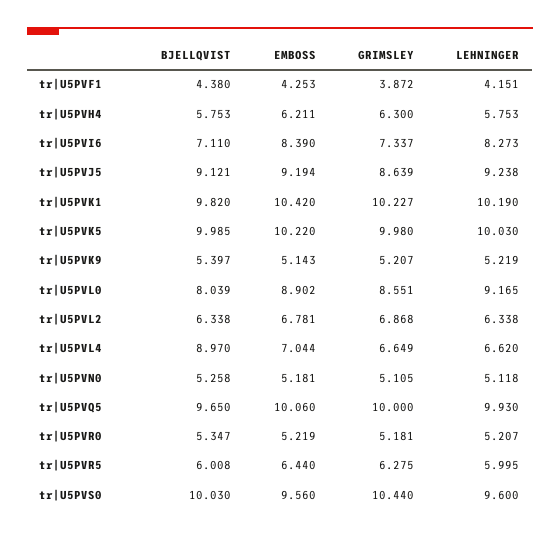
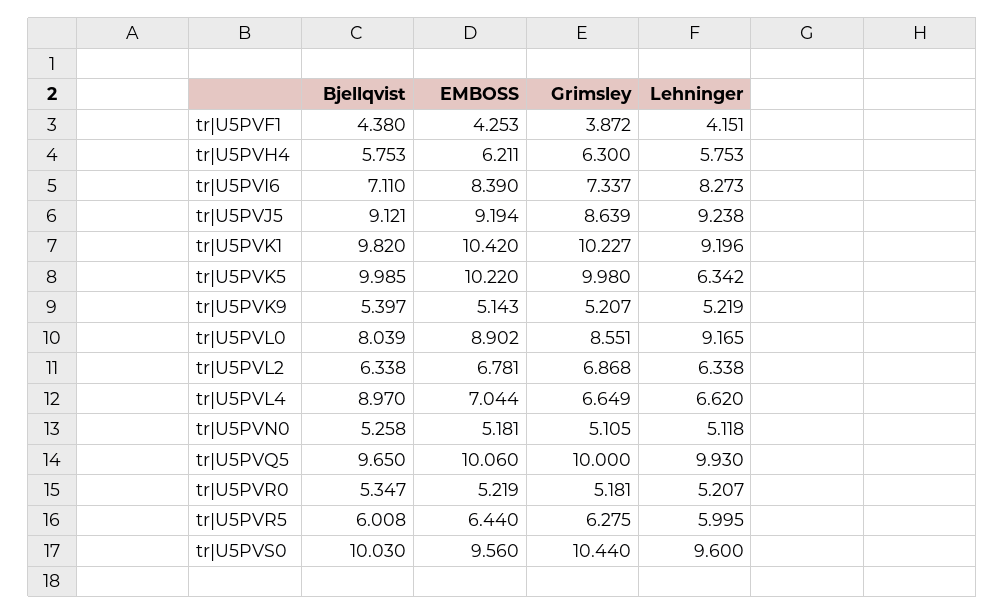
LEHNINGER, tr|U5PVK1: 10.19 -> 9.196
LEHNINGER, tr|U5PVK5: 10.03 -> 6.342

